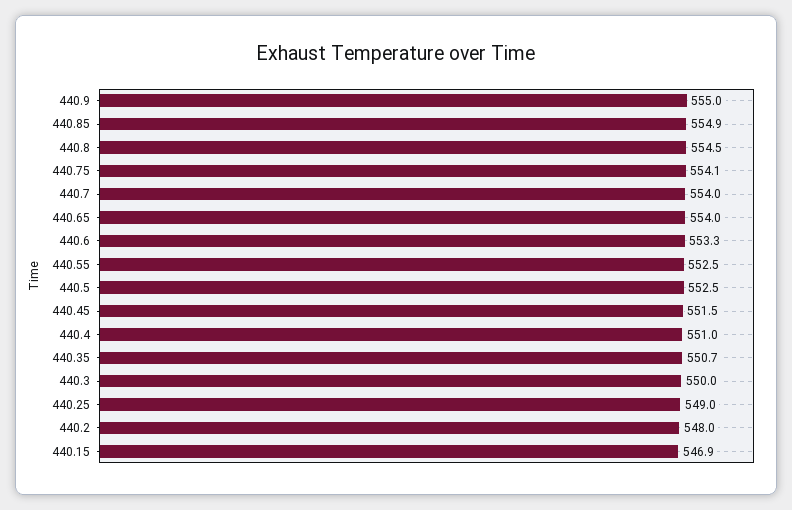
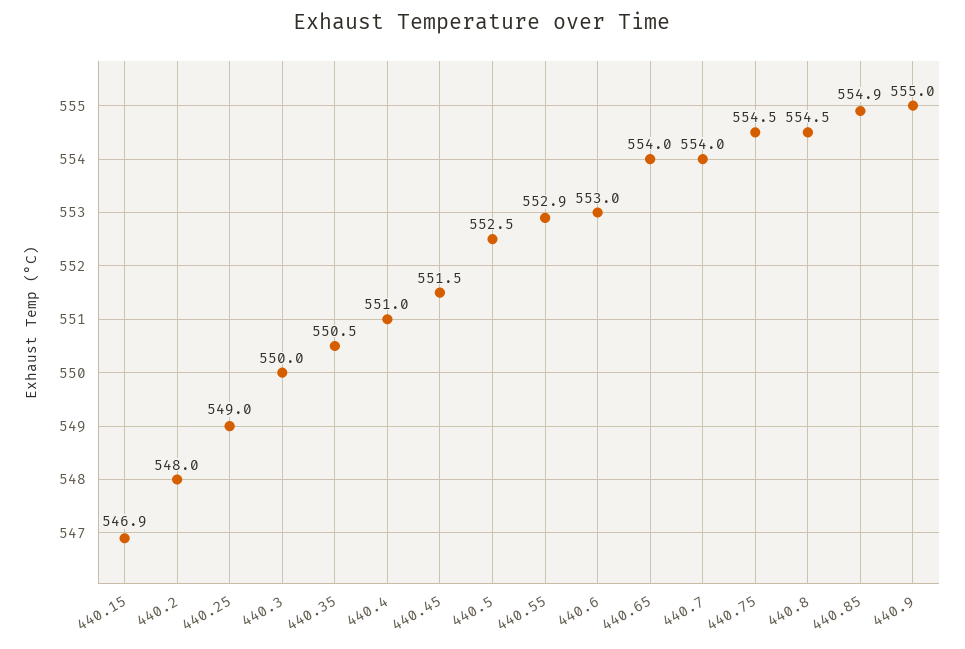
440.75: 554.1 -> 554.5
440.6: 553.3 -> 553
440.55: 552.5 -> 552.9
440.35: 550.7 -> 550.5

